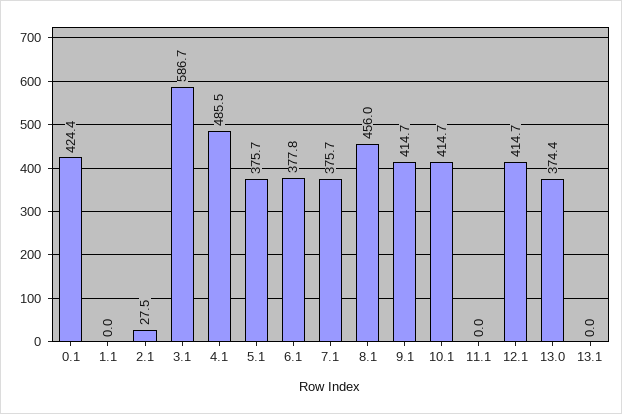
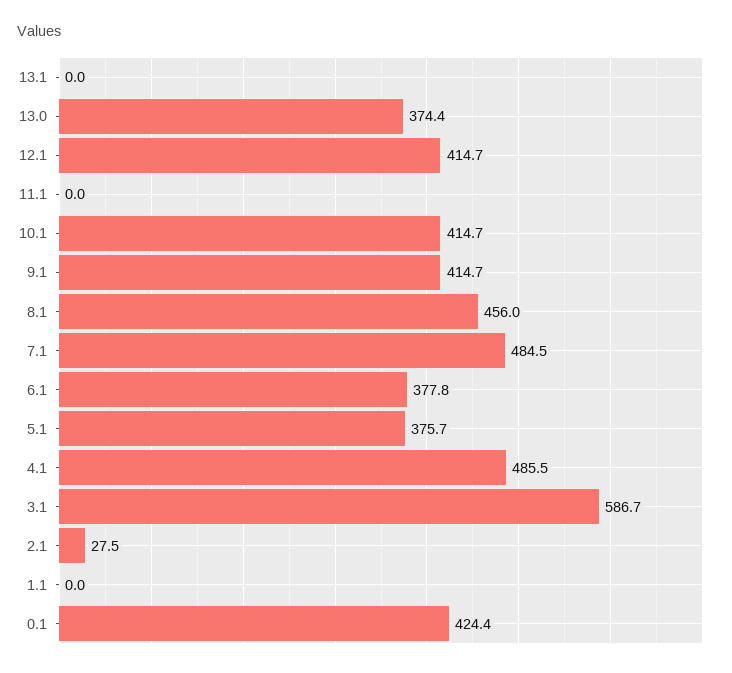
7.1: 375.7 -> 484.5

